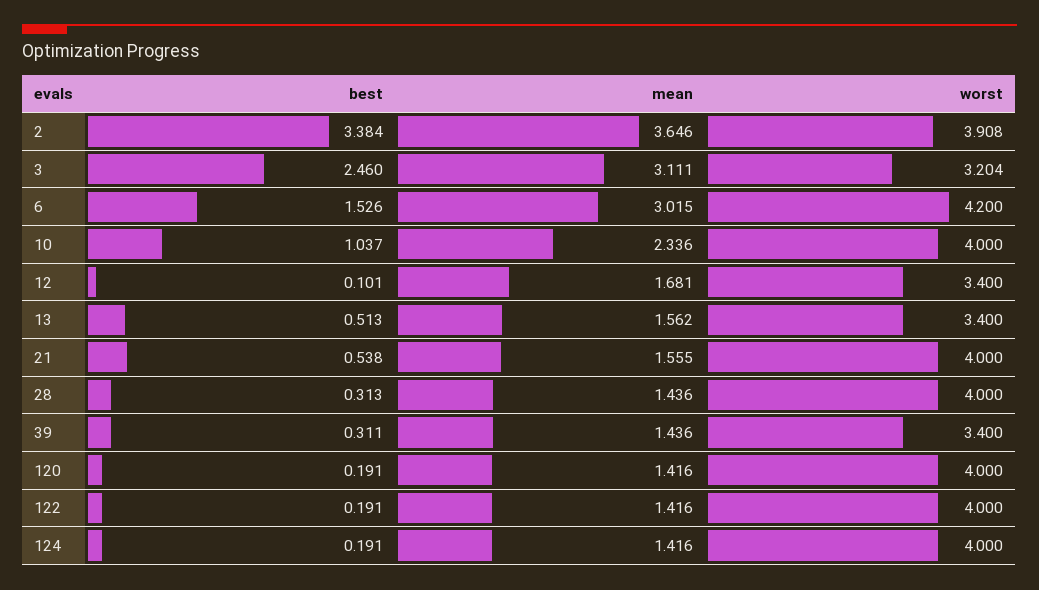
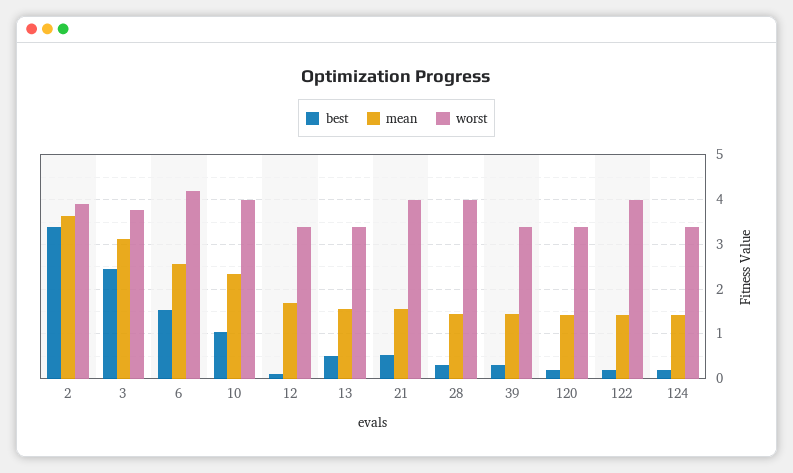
worst, 3: 3.204 -> 3.8
mean, 6: 3.015 -> 2.6
worst, 120: 4 -> 3.4
worst, 124: 4 -> 3.4

